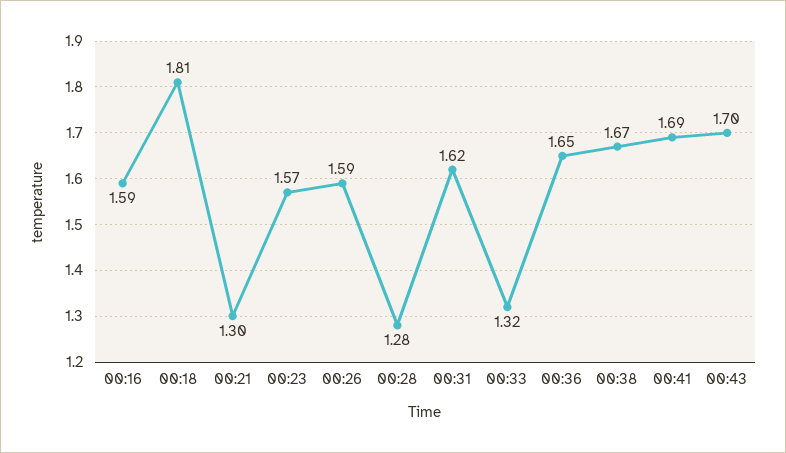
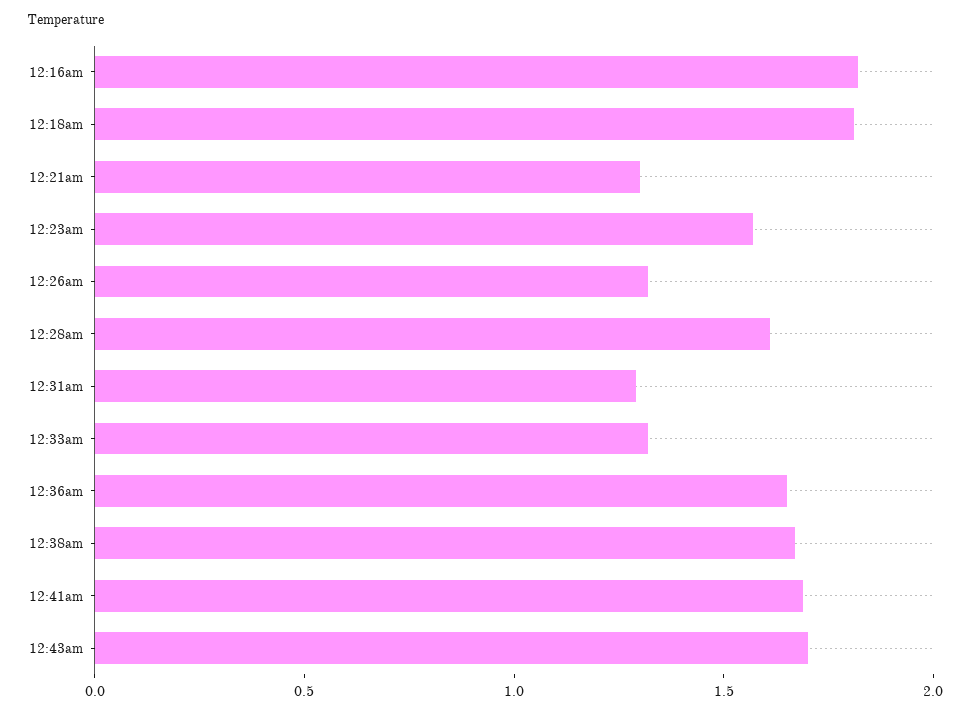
00:16: 1.59 -> 1.8
00:26: 1.59 -> 1.3
00:28: 1.28 -> 1.6
00:31: 1.62 -> 1.3

